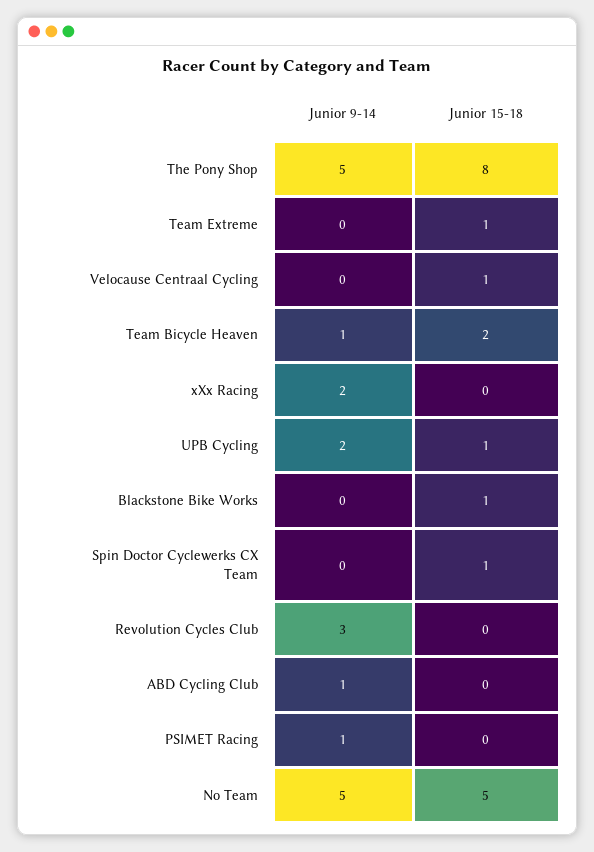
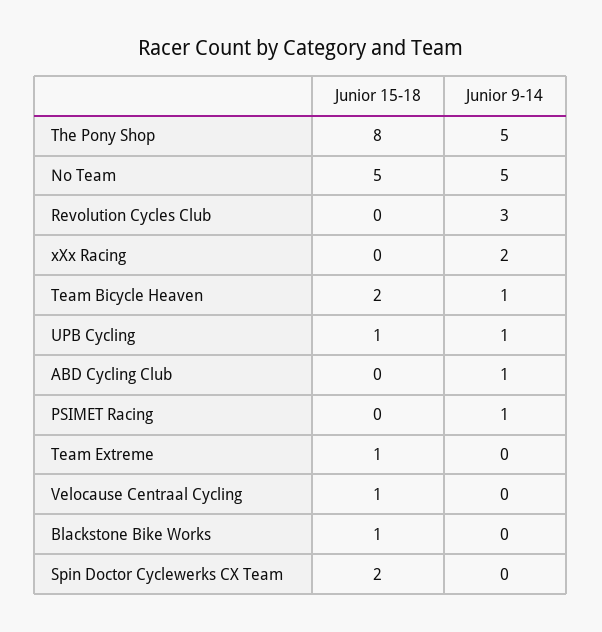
Junior 9-14, UPB Cycling: 2 -> 1
Junior 15-18, Spin Doctor Cyclewerks CX Team: 1 -> 2

